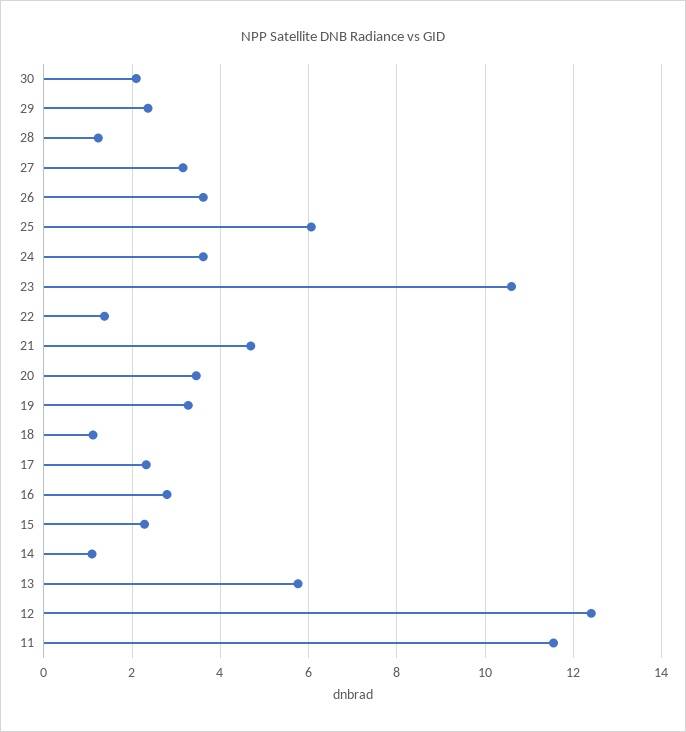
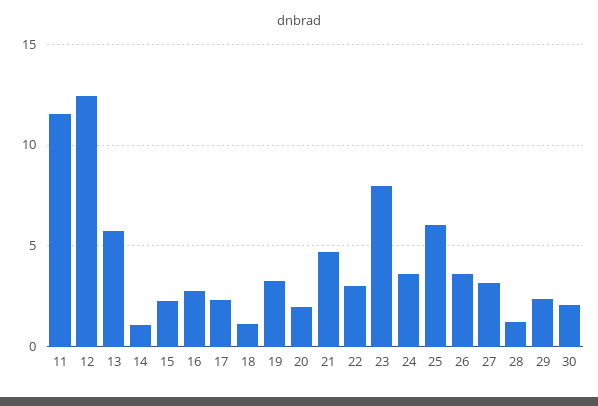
23: 10.6 -> 8
22: 1.4 -> 3
20: 3.4 -> 2

